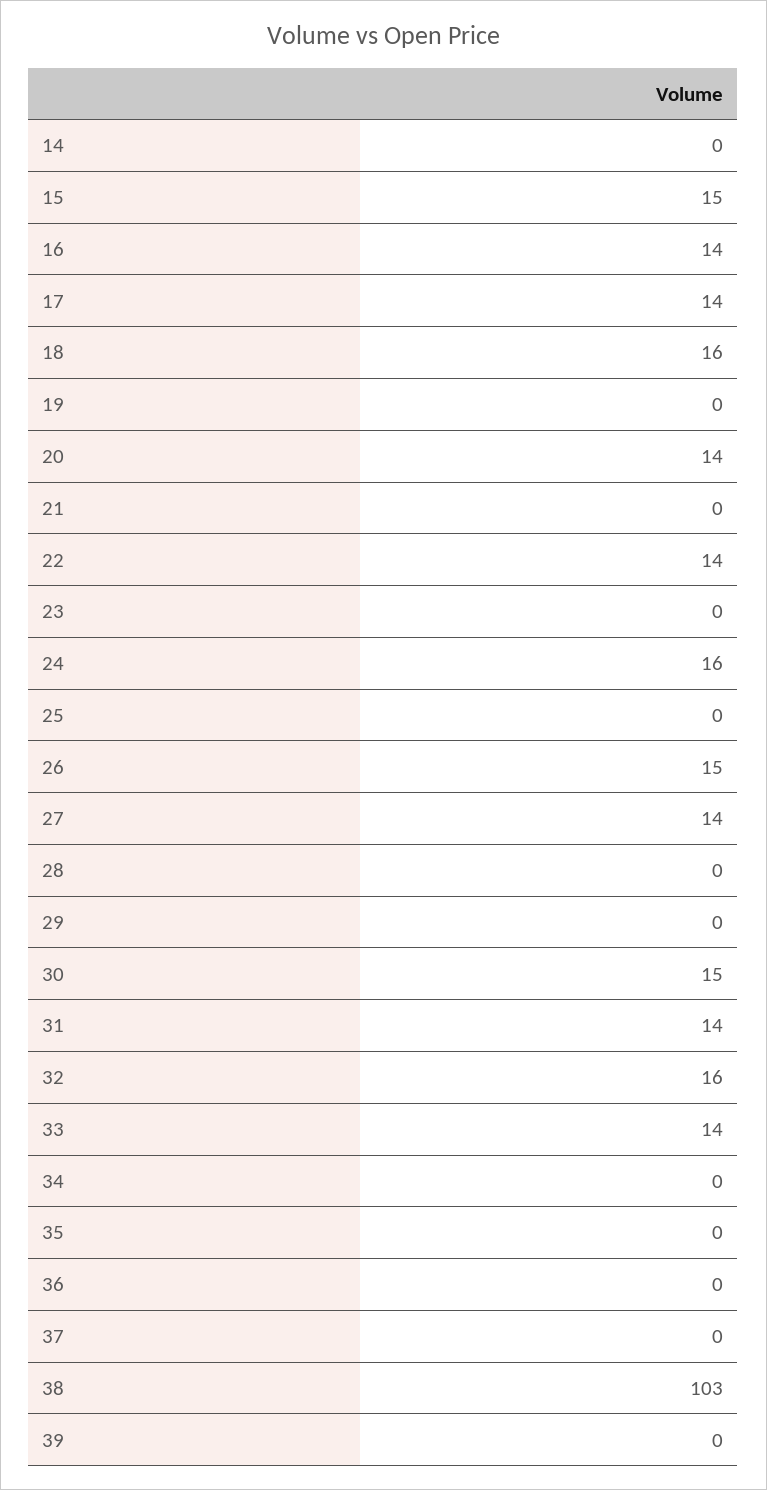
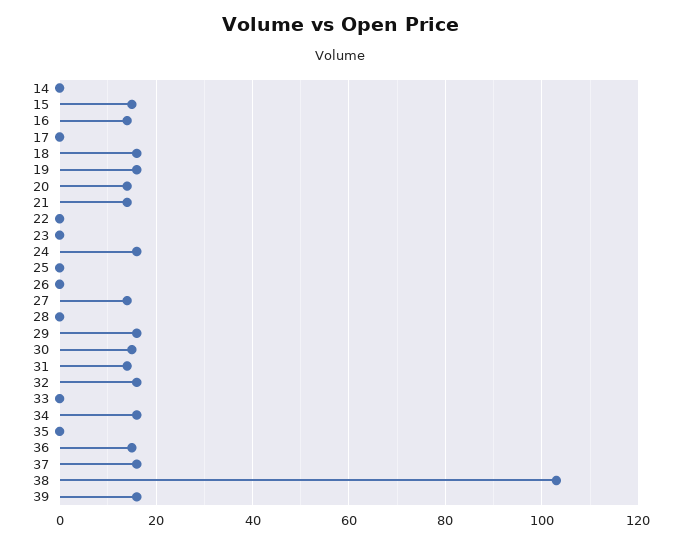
17: 14 -> 0
19: 0 -> 15
21: 0 -> 15
22: 14 -> 0
26: 15 -> 0
29: 0 -> 15
33: 14 -> 0
34: 0 -> 15
36: 0 -> 15
37: 0 -> 15
39: 0 -> 15

